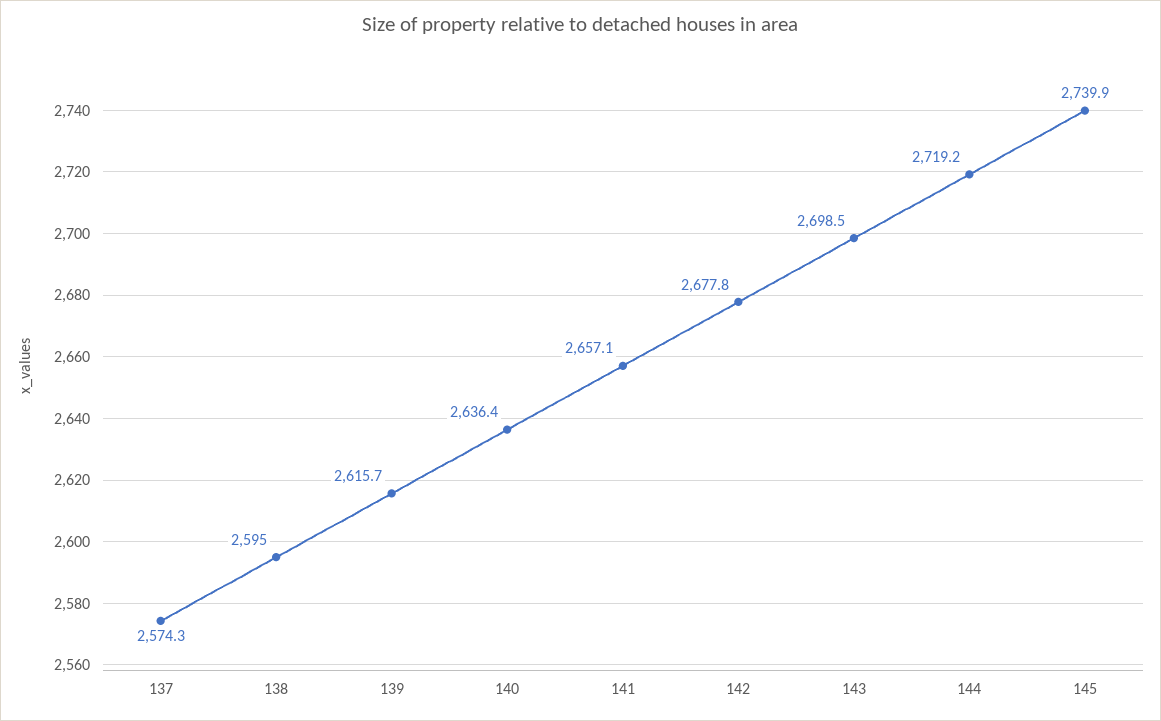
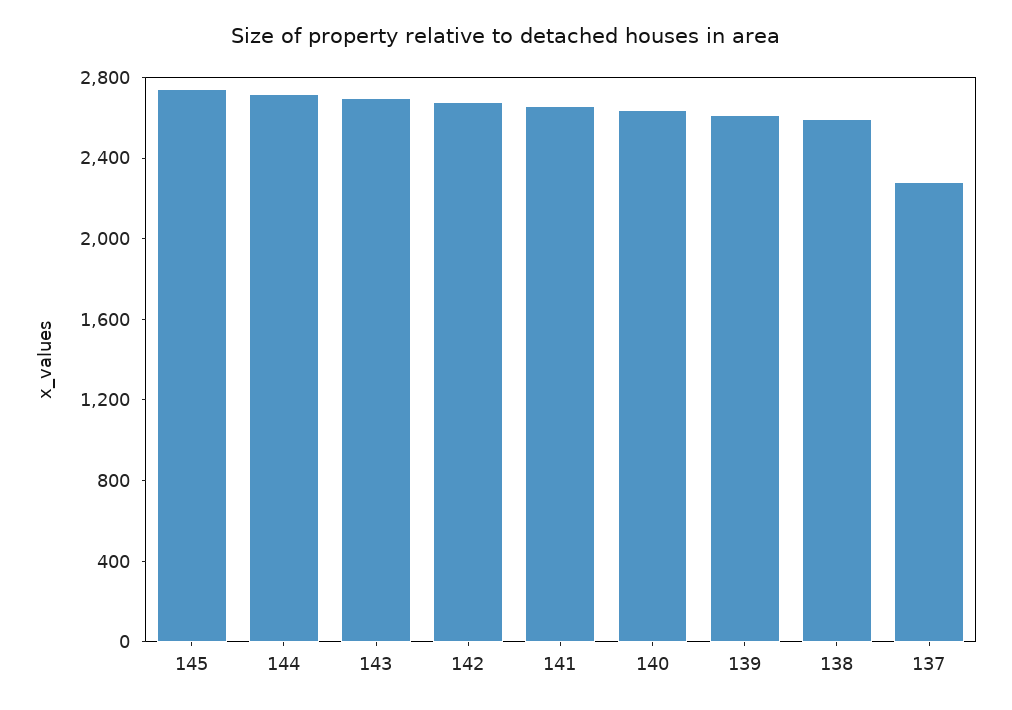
137: 2574.3 -> 2300

